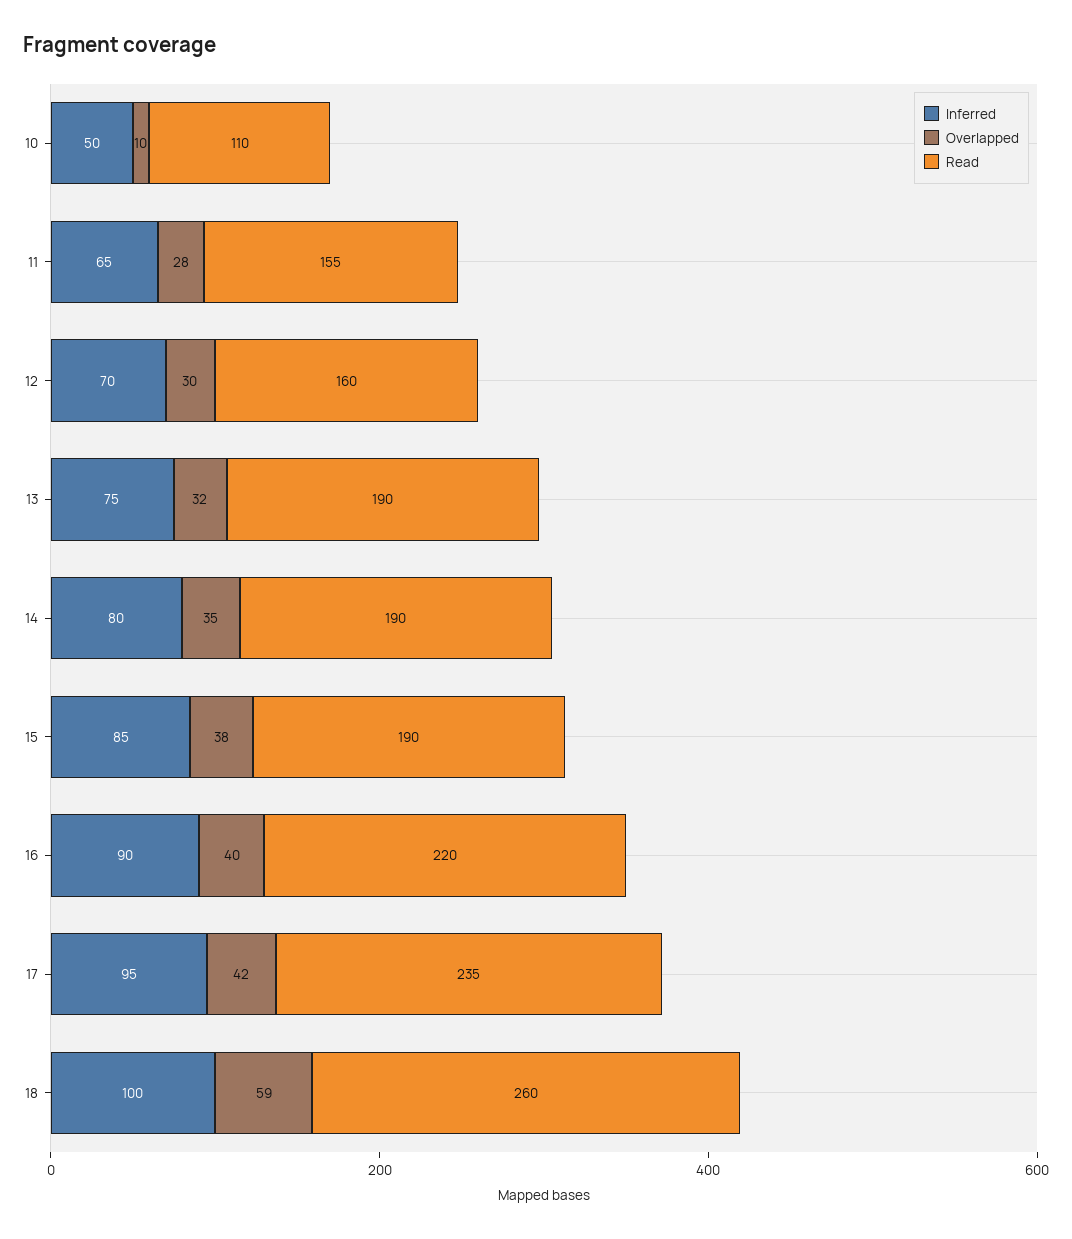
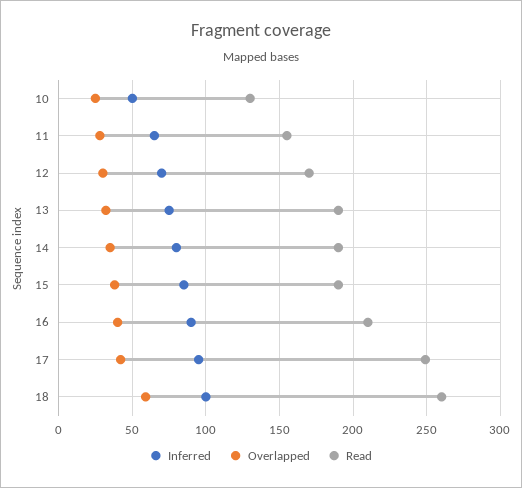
Overlapped, 10: 10 -> 25
Read, 10: 110 -> 130
Read, 12: 160 -> 170
Read, 16: 220 -> 210
Read, 17: 235 -> 250

